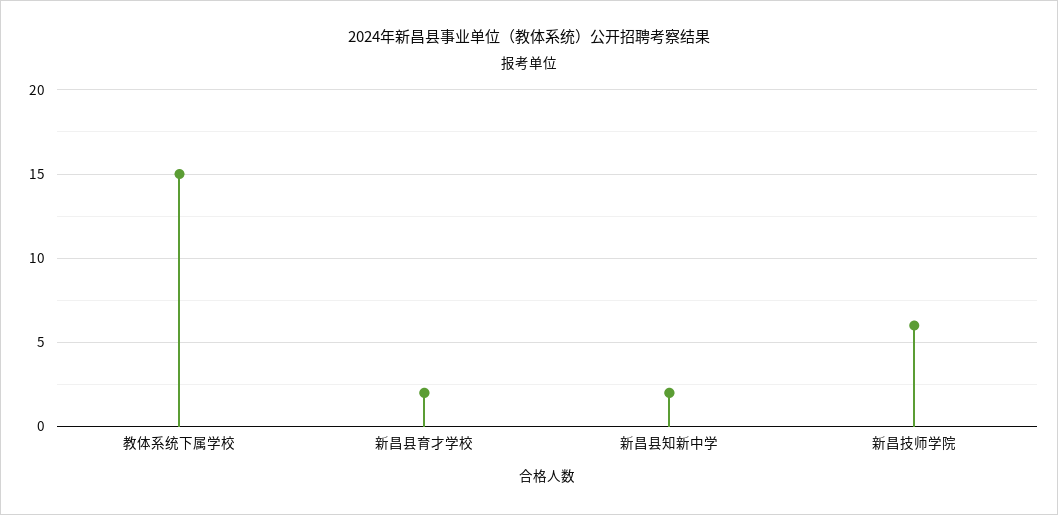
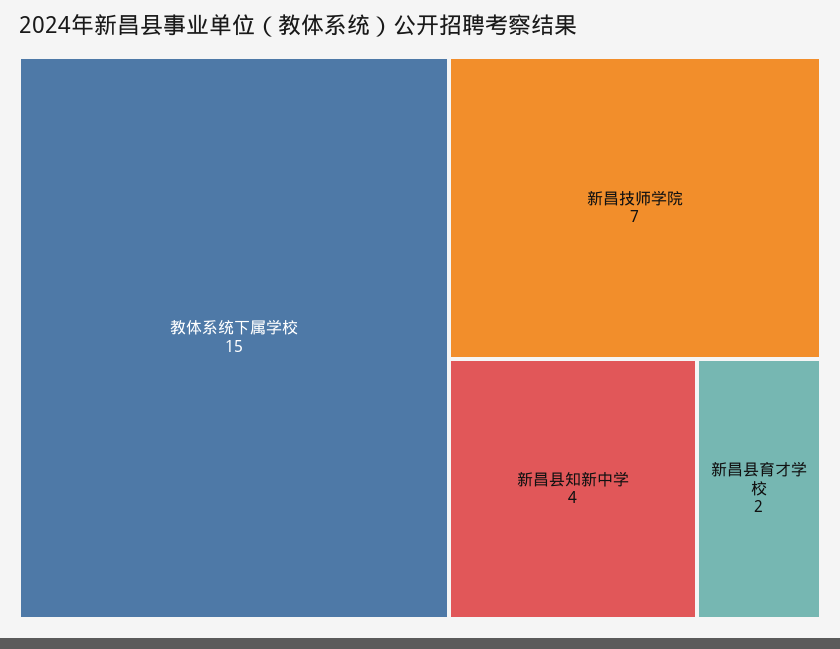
新昌县知新中学: 2 -> 4
新昌技师学院: 6 -> 7

